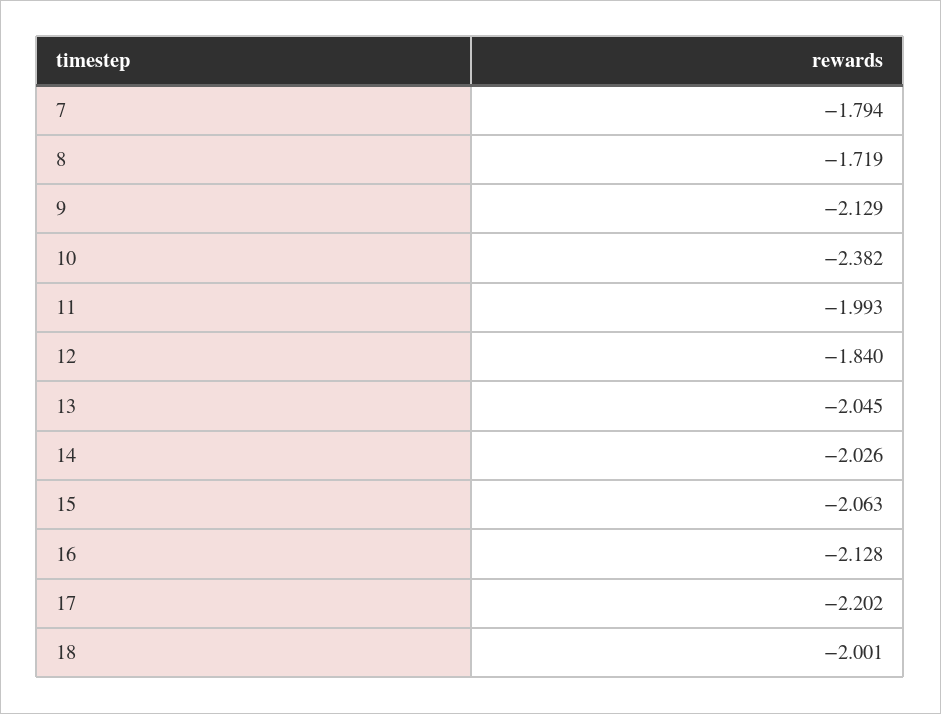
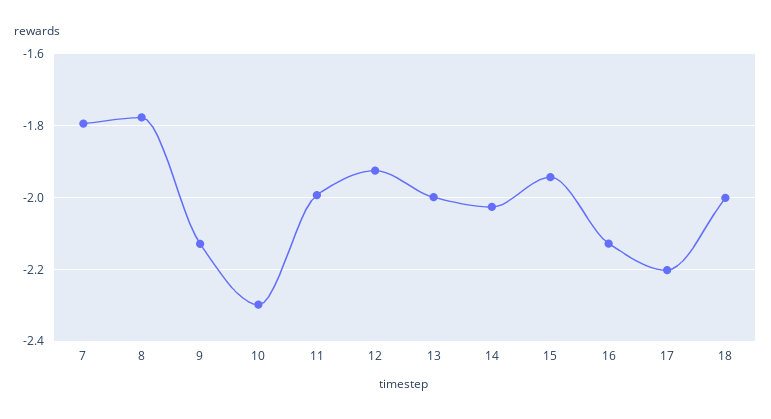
8: -1.719 -> -1.78
10: -2.382 -> -2.3
12: -1.84 -> -1.92
13: -2.045 -> -2
15: -2.063 -> -1.94

